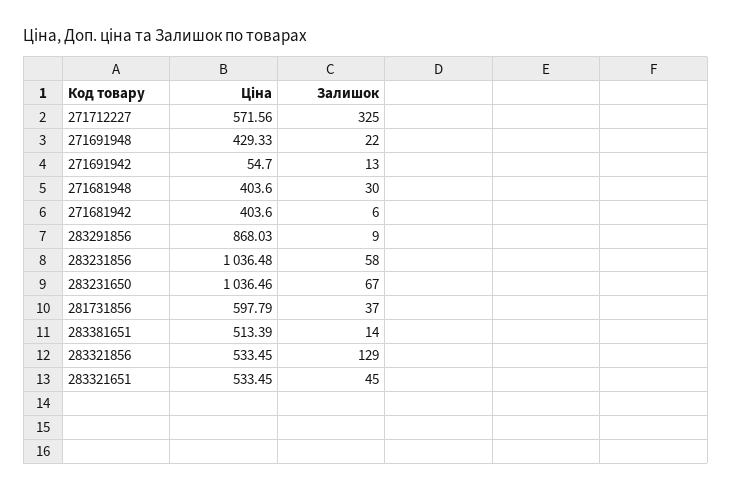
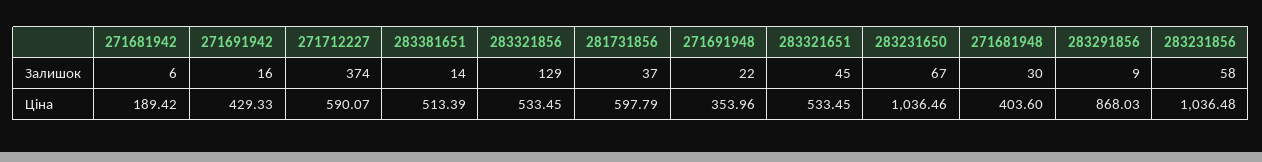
Ціна, 271712227: 571.56 -> 590.07
Залишок, 271712227: 325 -> 374
Ціна, 271691948: 429.33 -> 353.96
Ціна, 271691942: 54.7 -> 429.33
Залишок, 271691942: 13 -> 16
Ціна, 271681942: 403.6 -> 189.42

